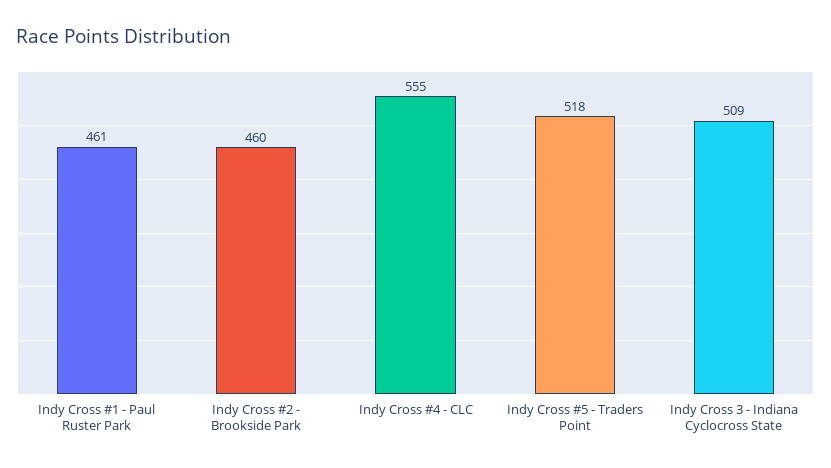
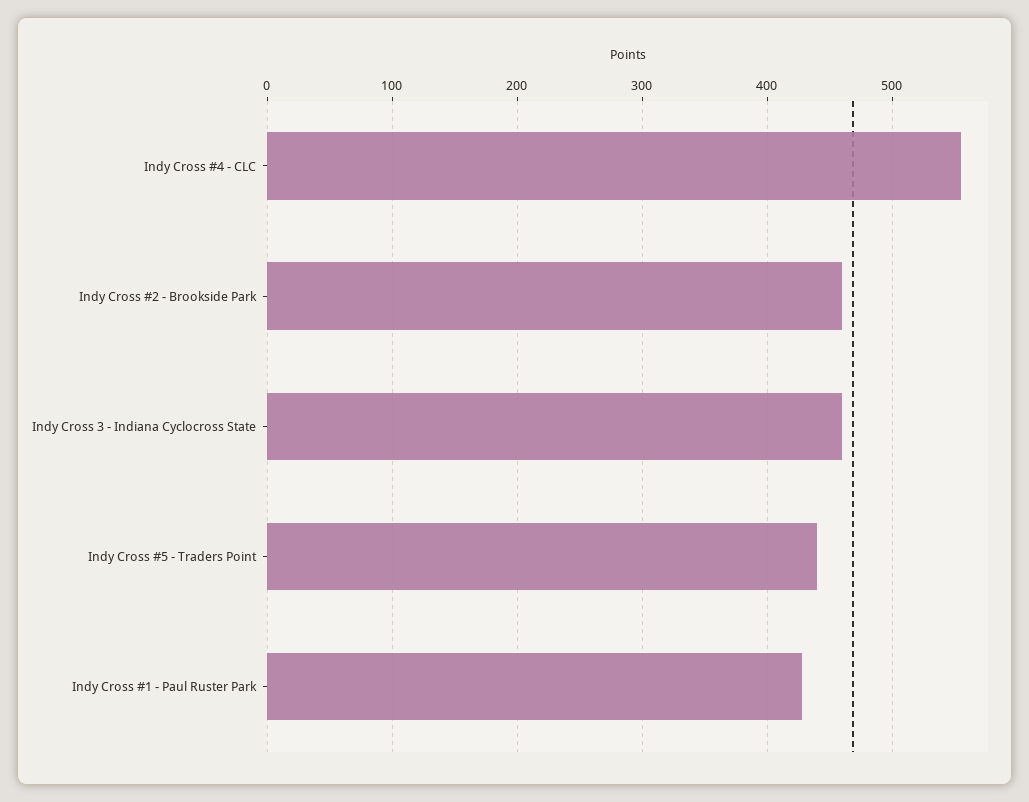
Indy Cross #1 - Paul Ruster Park: 461 -> 430
Indy Cross #5 - Traders Point: 518 -> 440
Indy Cross 3 - Indiana Cyclocross State: 509 -> 460

